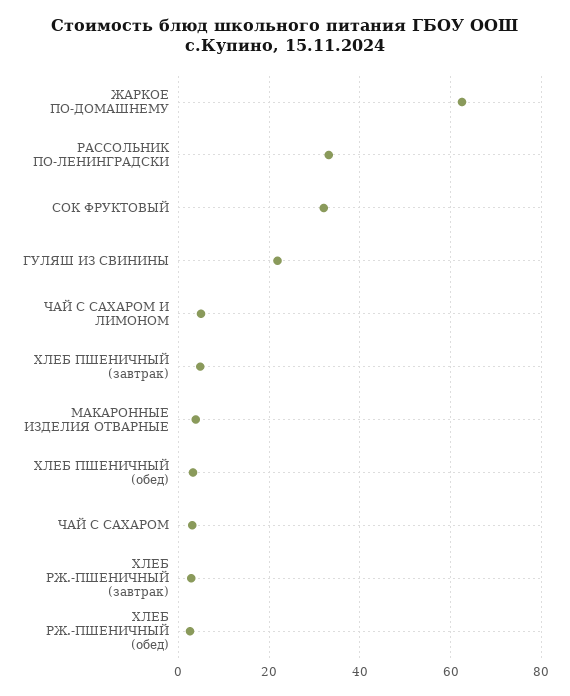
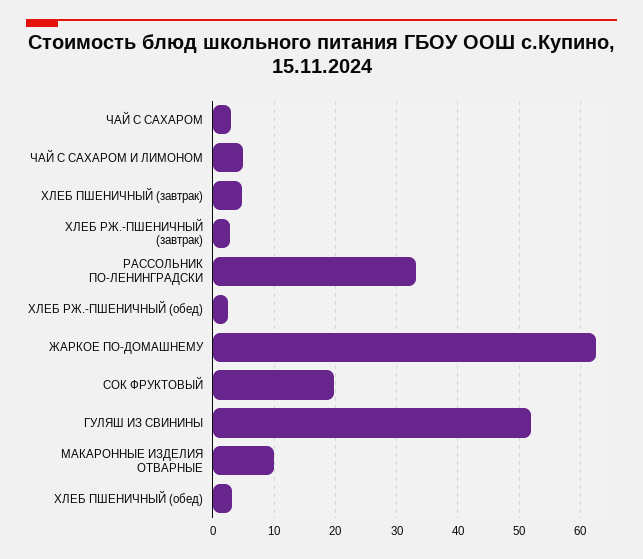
СОК ФРУКТОВЫЙ: 32 -> 20
ГУЛЯШ ИЗ СВИНИНЫ: 22 -> 52
МАКАРОННЫЕ ИЗДЕЛИЯ ОТВАРНЫЕ: 4 -> 10

